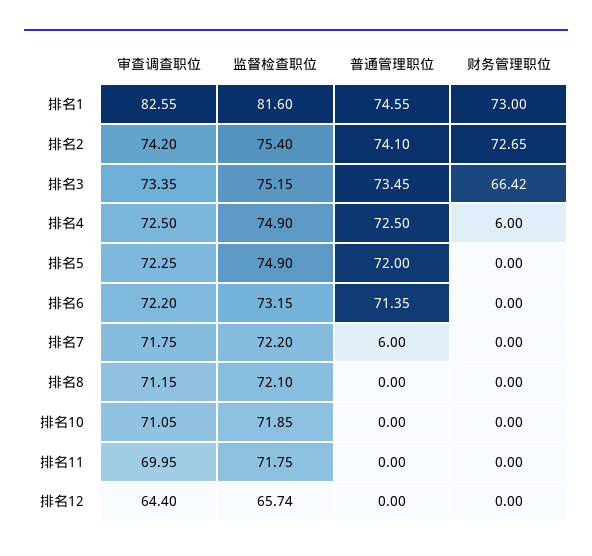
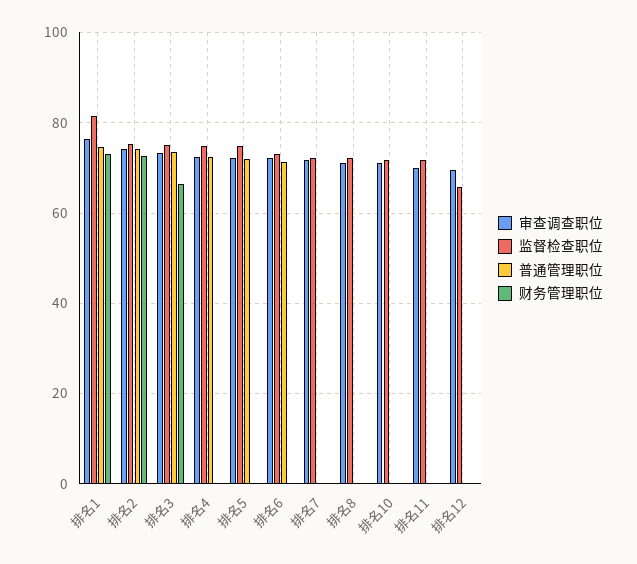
审查调查职位, 排名1: 82.55 -> 76
财务管理职位, 排名4: 6 -> 0
普通管理职位, 排名7: 6 -> 0
审查调查职位, 排名12: 64.4 -> 70

